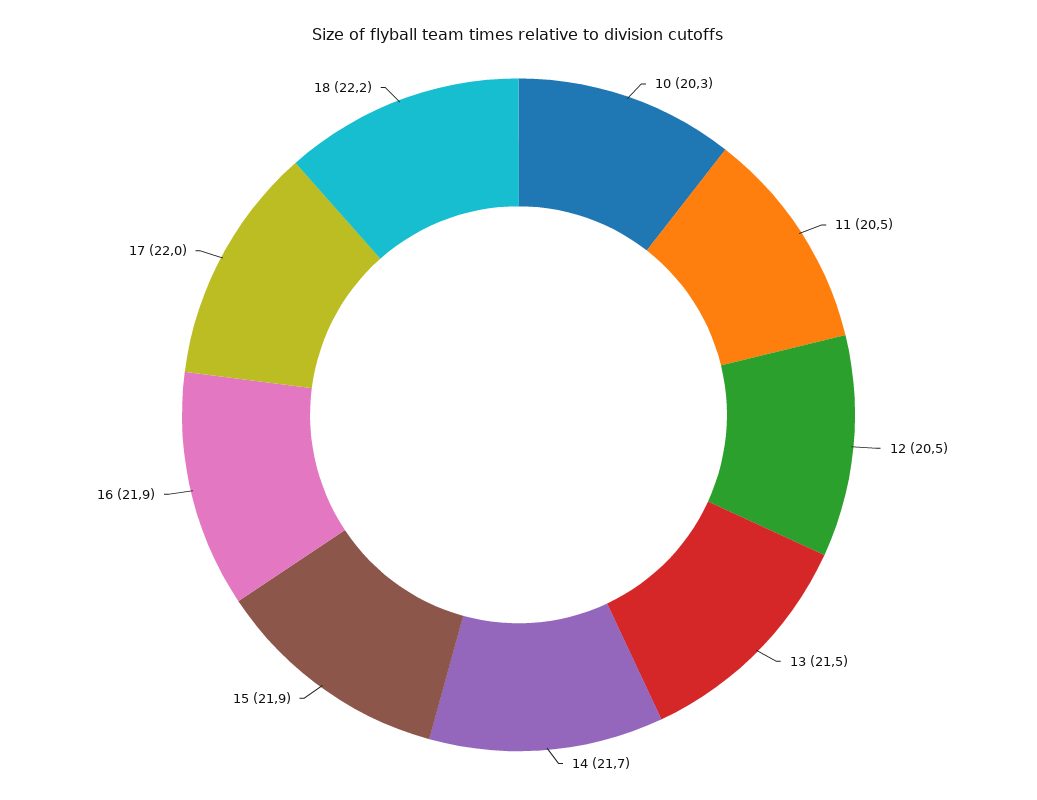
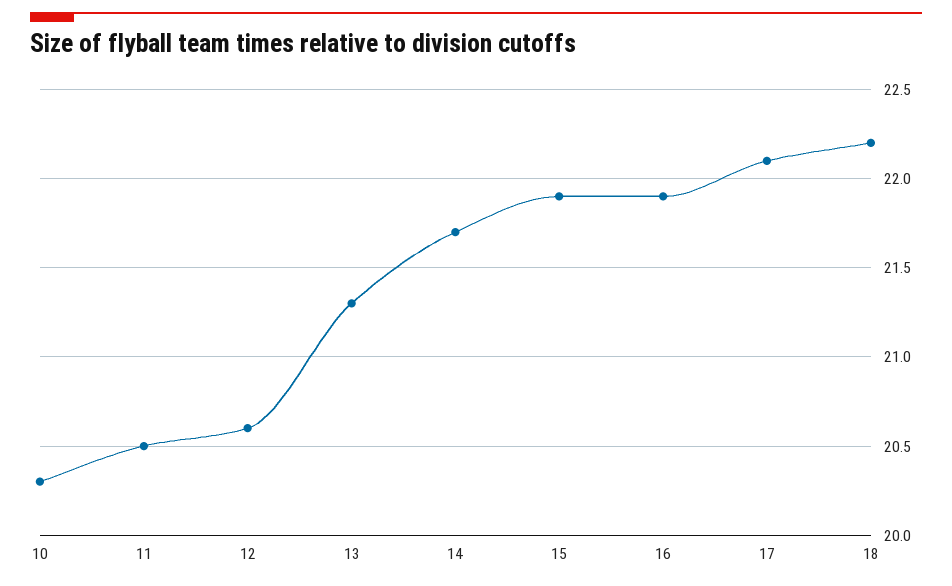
12: 20.5 -> 20.6
13: 21.5 -> 21.3
17: 22 -> 22.1

